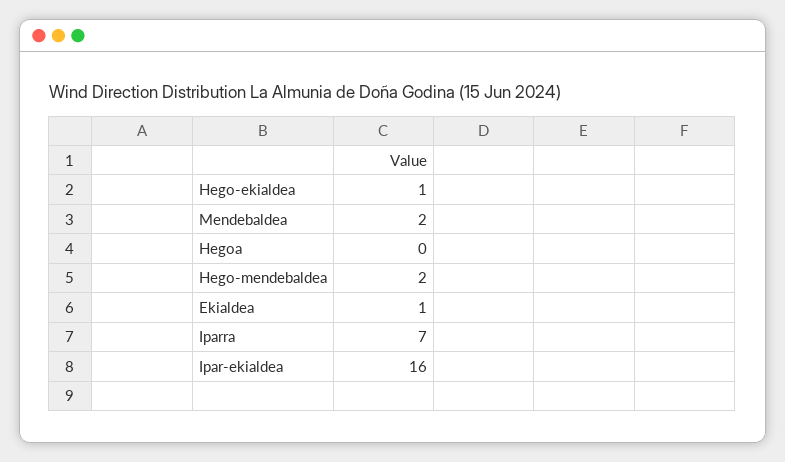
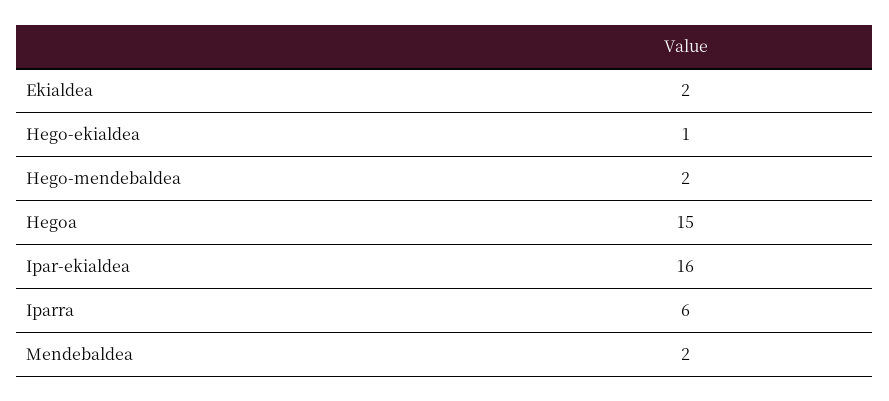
Hegoa: 0 -> 15
Ekialdea: 1 -> 2
Iparra: 7 -> 6

